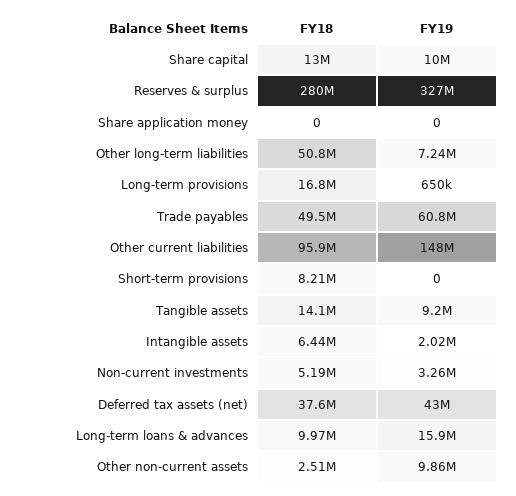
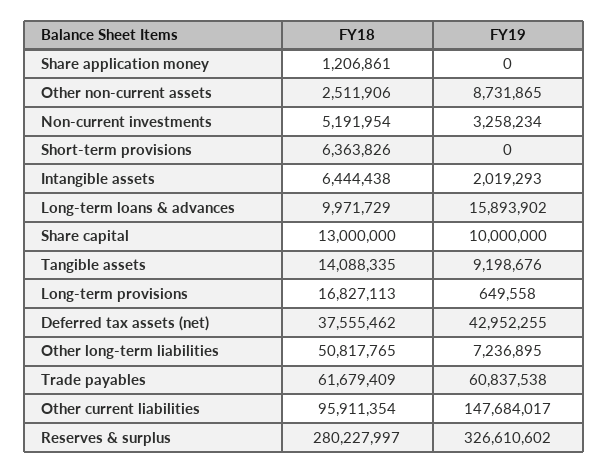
FY18, Share application money: 0 -> 1206861
FY18, Trade payables: 49500000 -> 61679409
FY18, Short-term provisions: 8210000 -> 6363826
FY19, Other non-current assets: 9860000 -> 8731865

